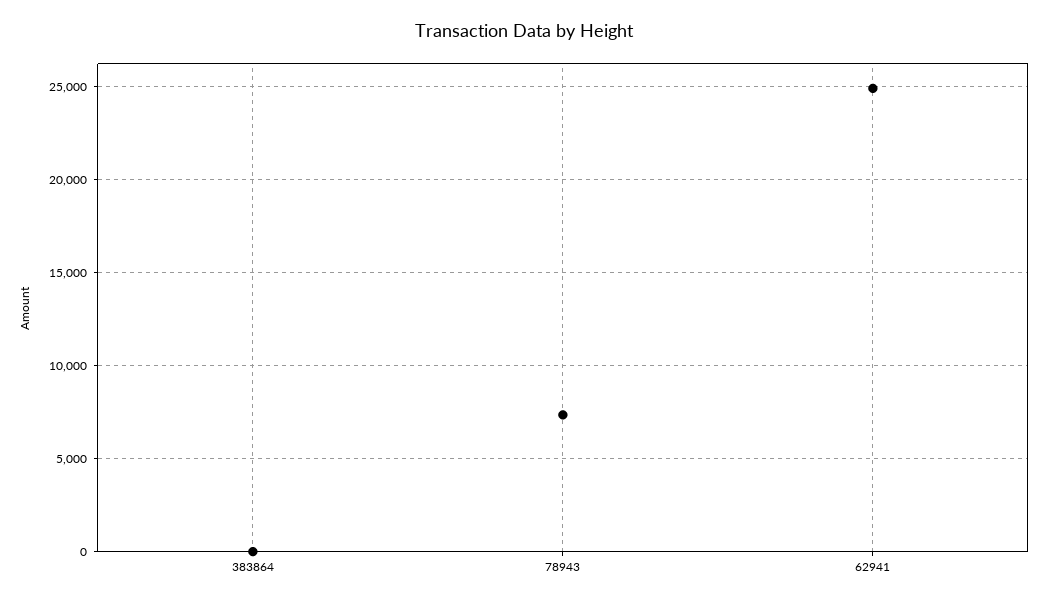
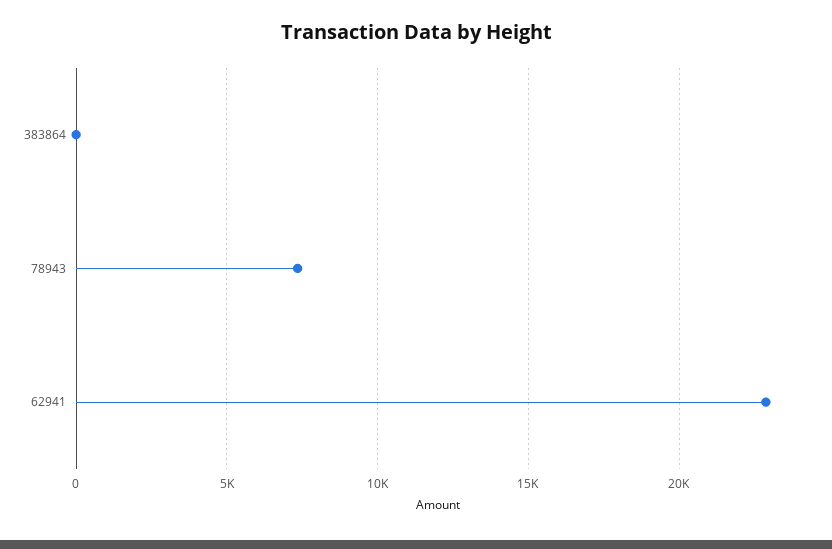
62941: 25000 -> 23000

